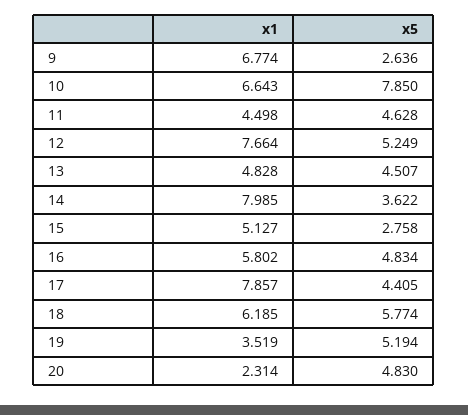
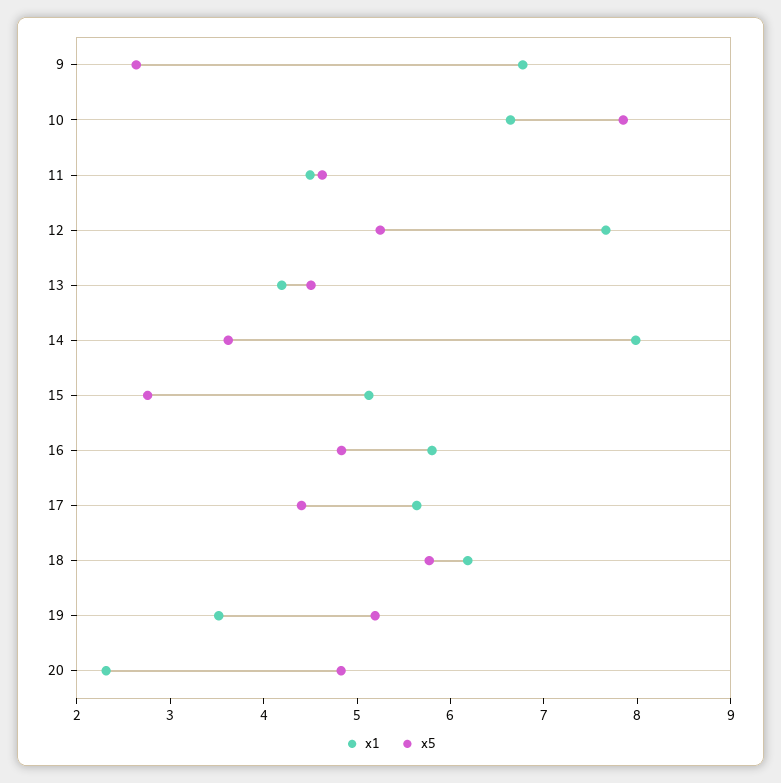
x1, 13: 4.828 -> 4.2
x1, 17: 7.857 -> 5.6

